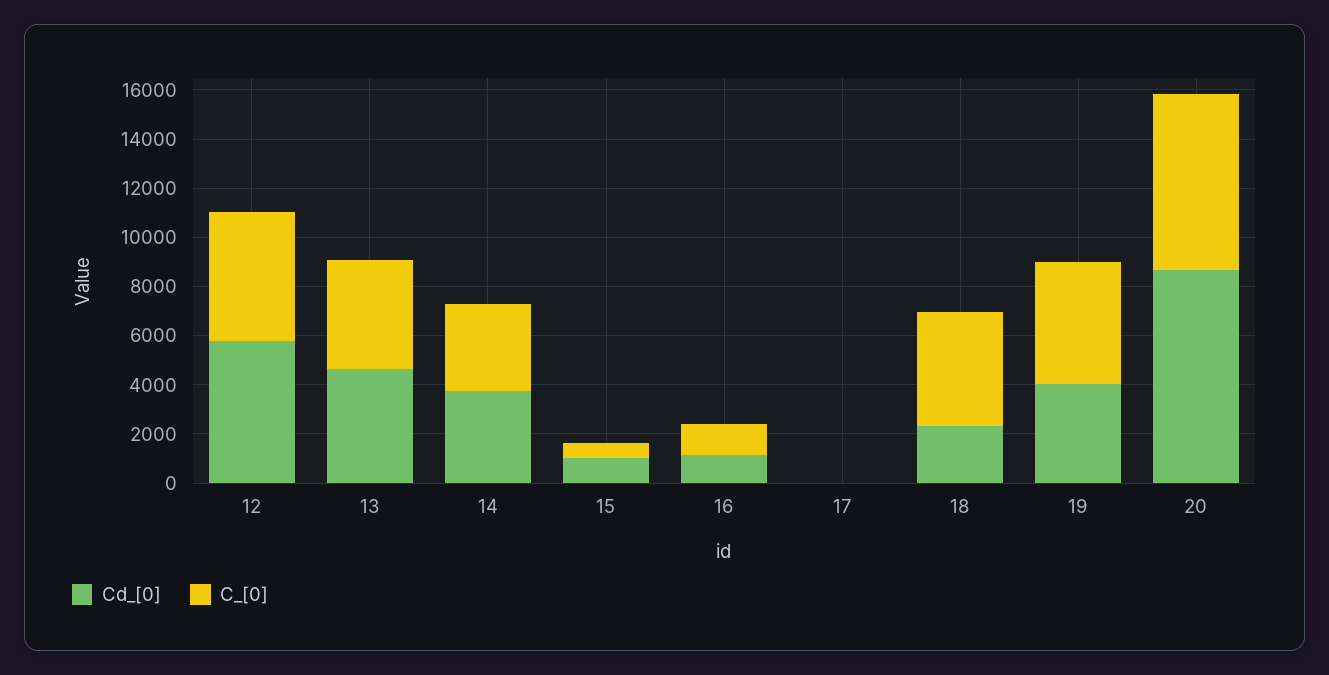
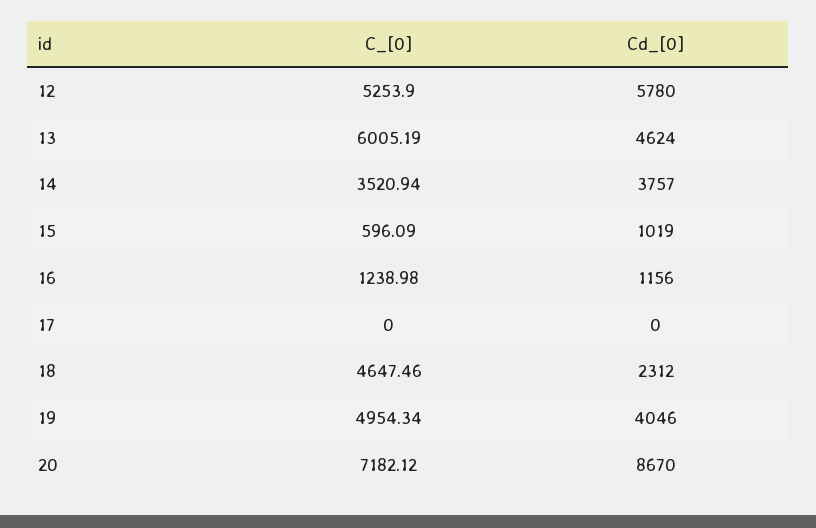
C_[0], 13: 4500 -> 6005.19

